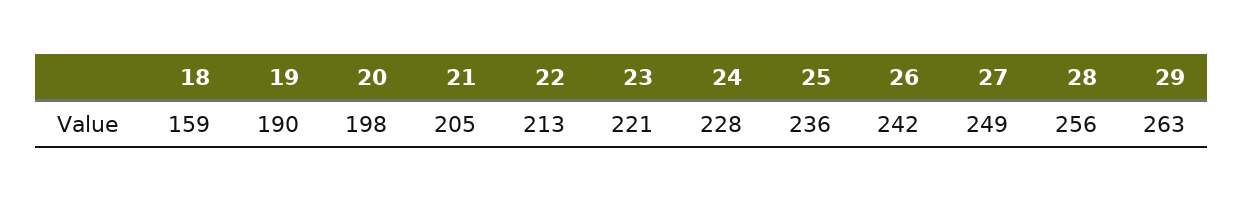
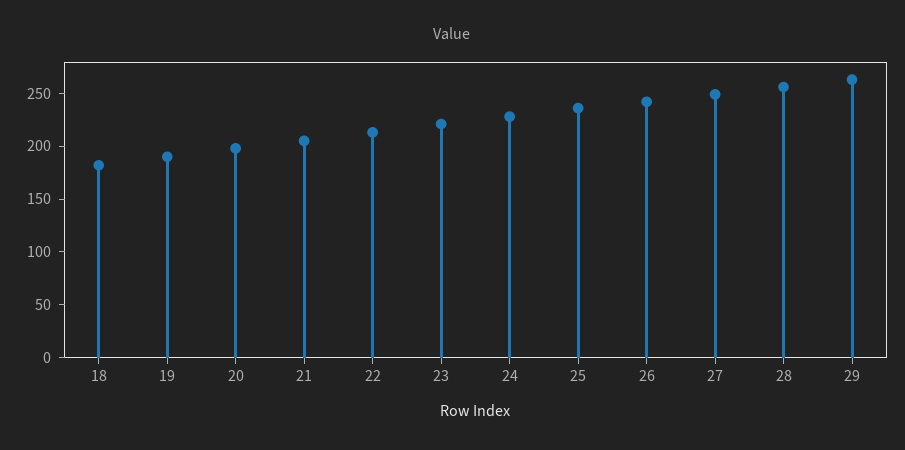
18: 159 -> 180

